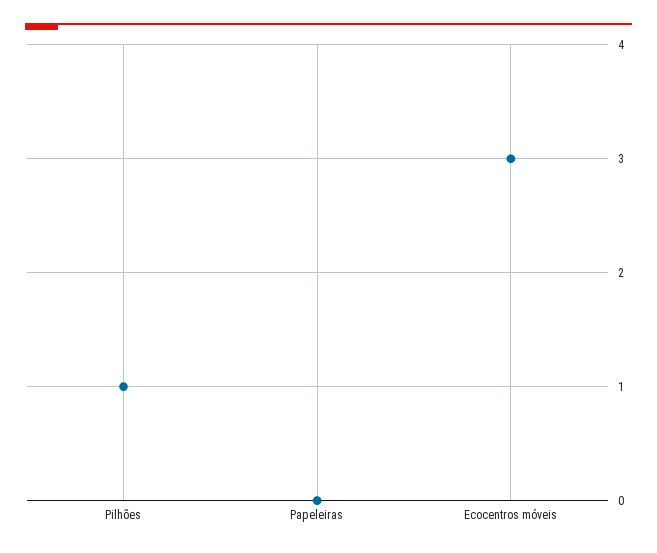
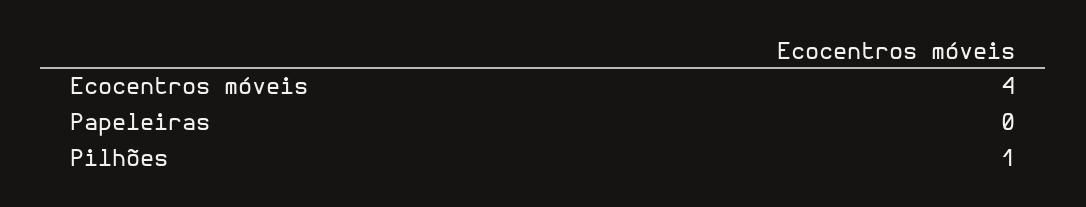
Ecocentros móveis: 3 -> 4

